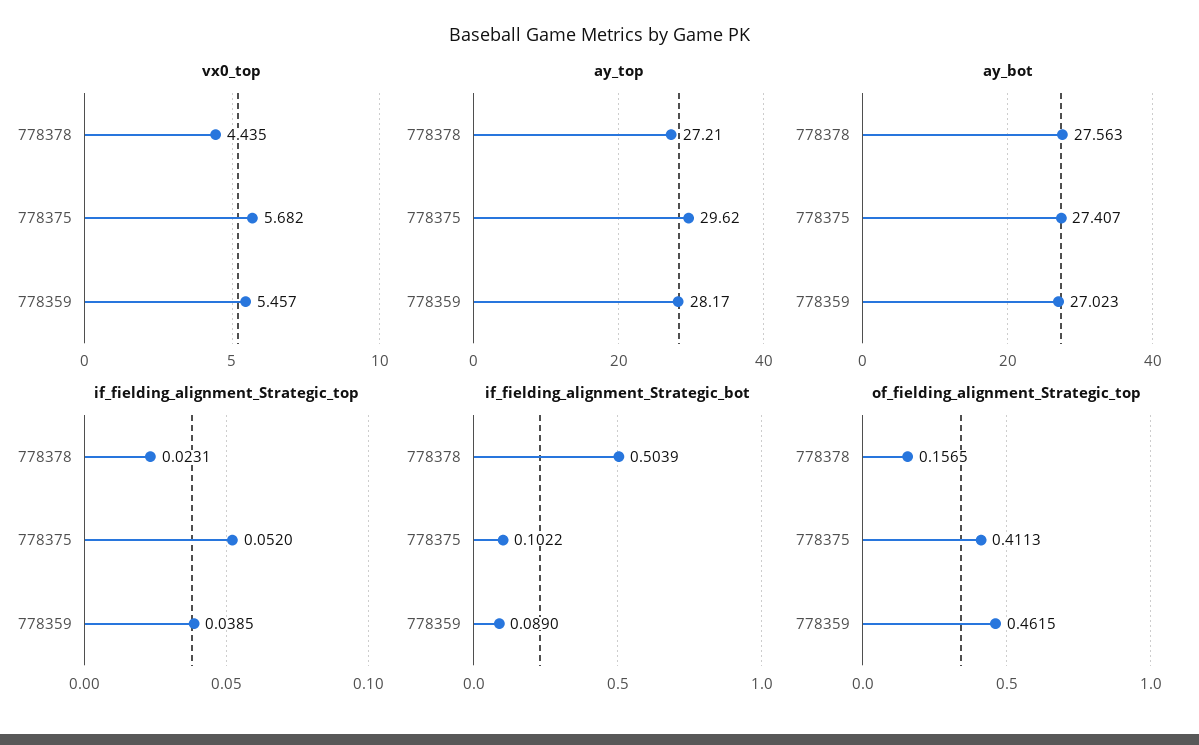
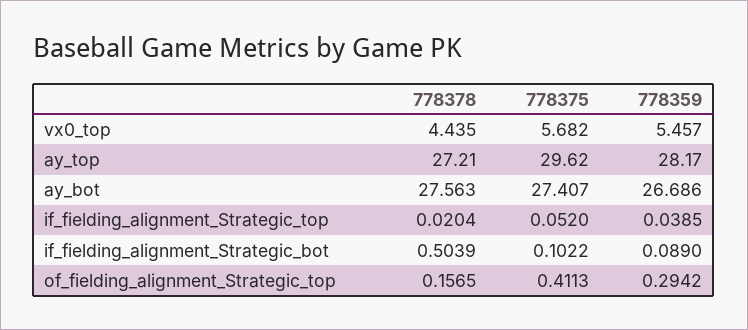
ay_bot, 778359: 27.023 -> 26.686
if_fielding_alignment_Strategic_top, 778378: 0.0231 -> 0.0204
of_fielding_alignment_Strategic_top, 778359: 0.4615 -> 0.2942

